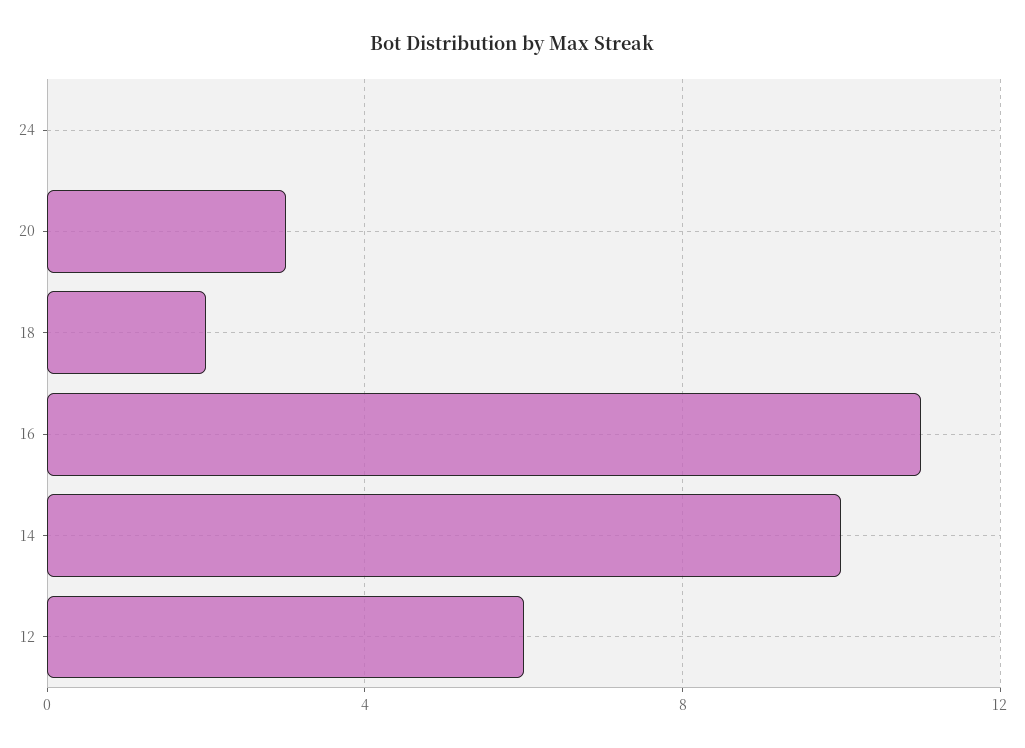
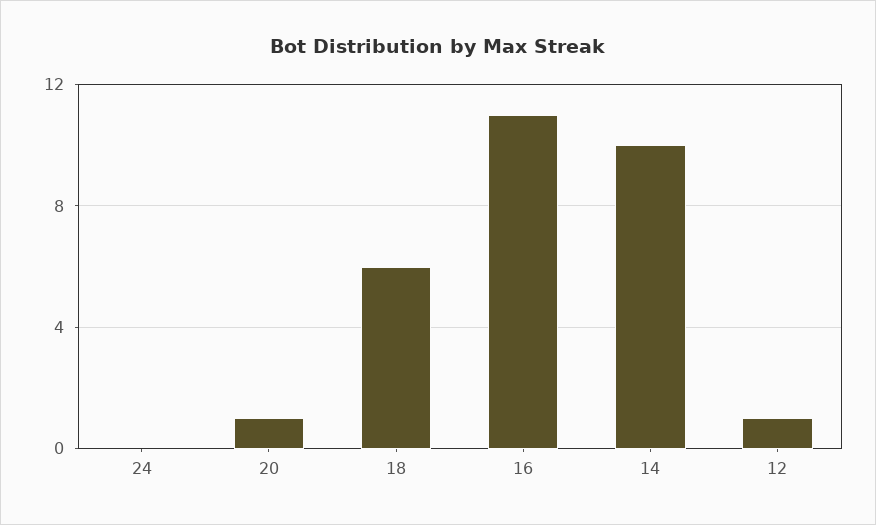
20: 3 -> 1
18: 2 -> 6
12: 6 -> 1

